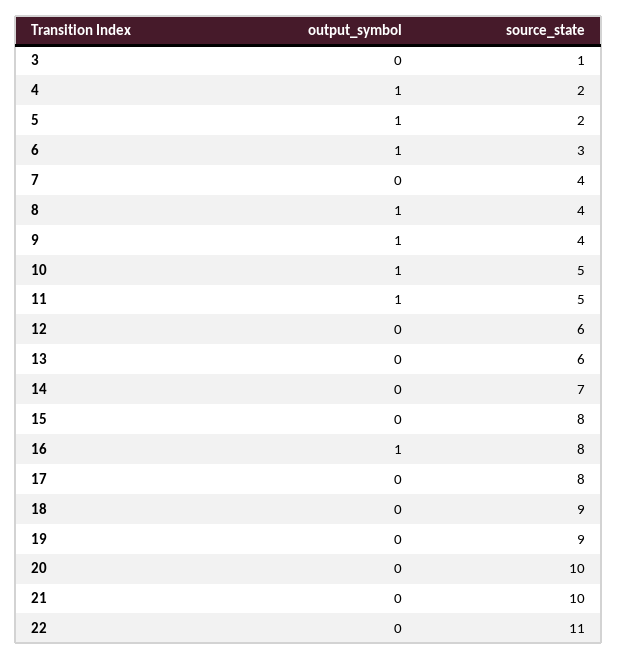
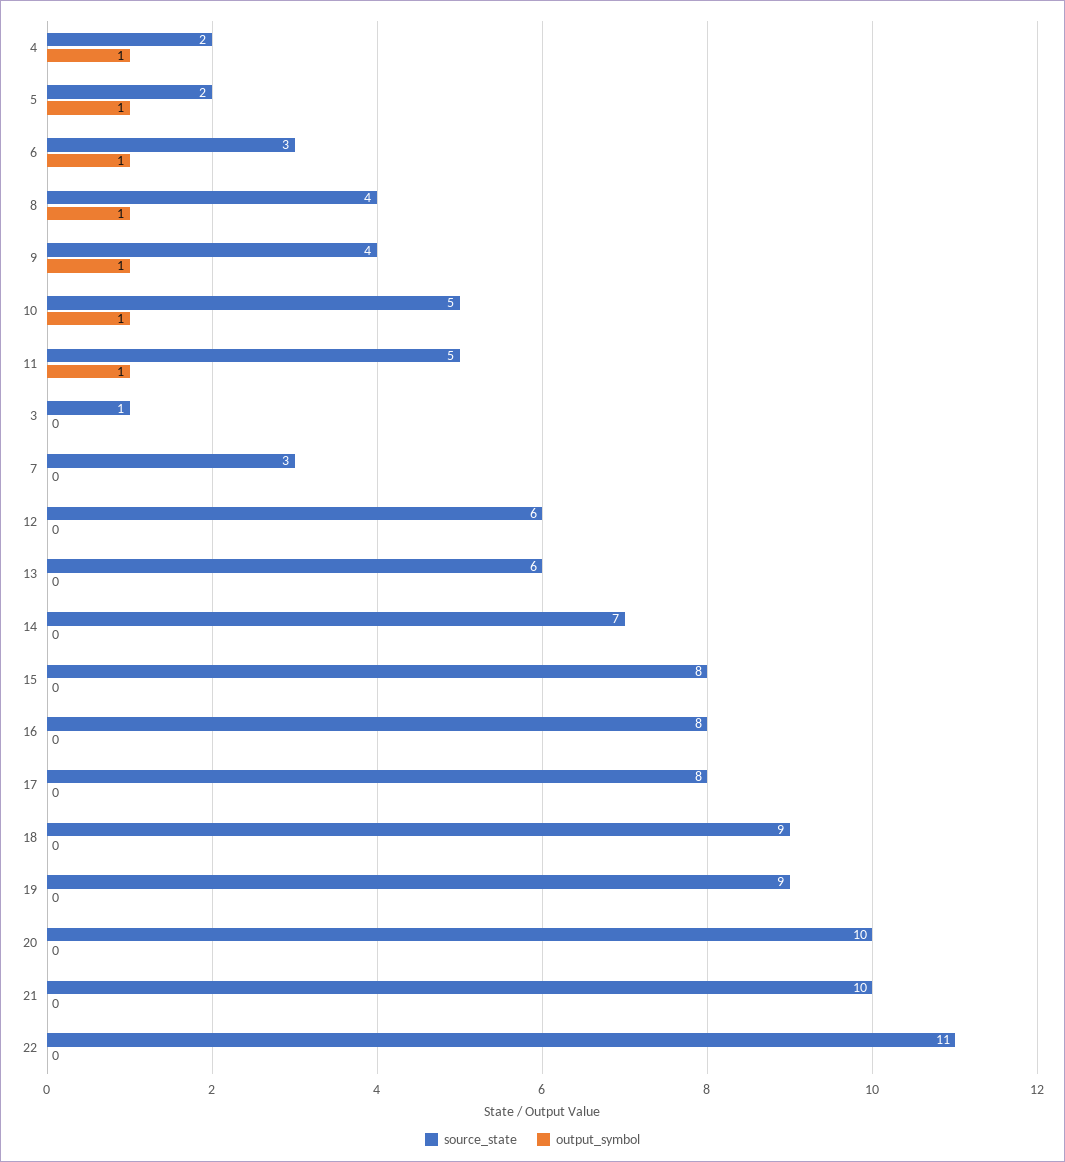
source_state, 7: 4 -> 3
output_symbol, 16: 1 -> 0

